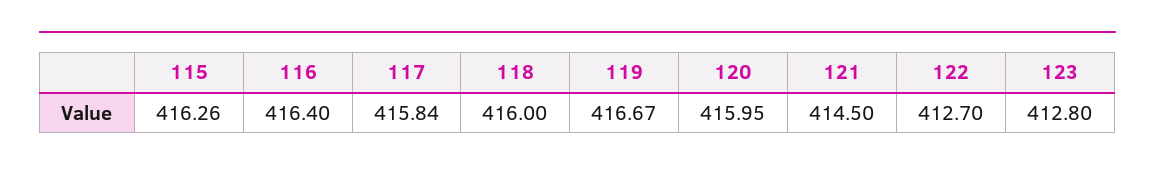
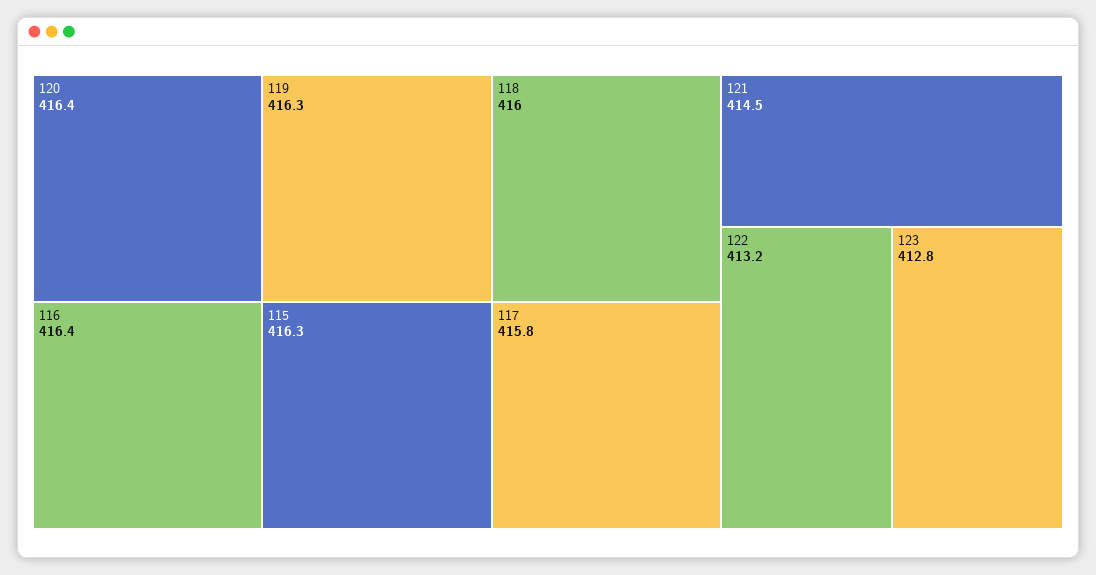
119: 416.67 -> 416.3
120: 415.95 -> 416.4
122: 412.7 -> 413.2

